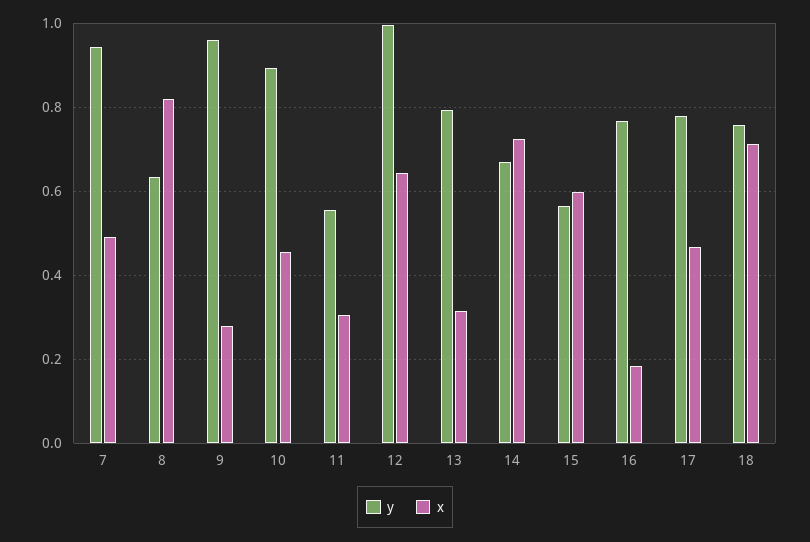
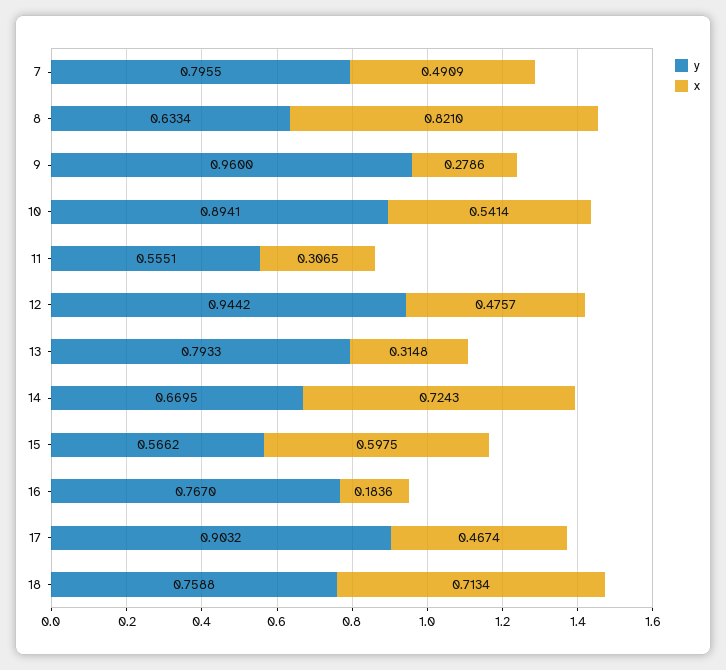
y, 7: 0.94 -> 0.7955
x, 10: 0.46 -> 0.5414
y, 12: 1 -> 0.9442
x, 12: 0.64 -> 0.4757
y, 17: 0.78 -> 0.9032

